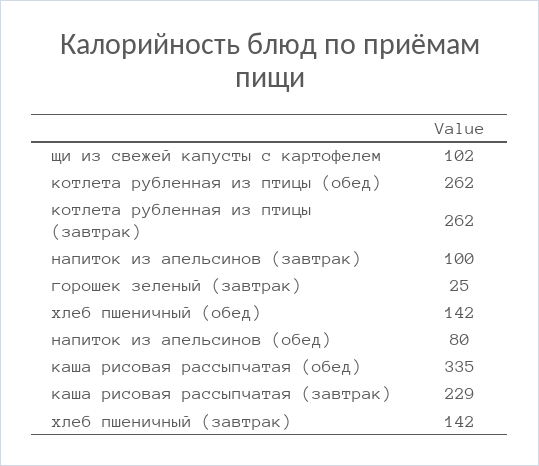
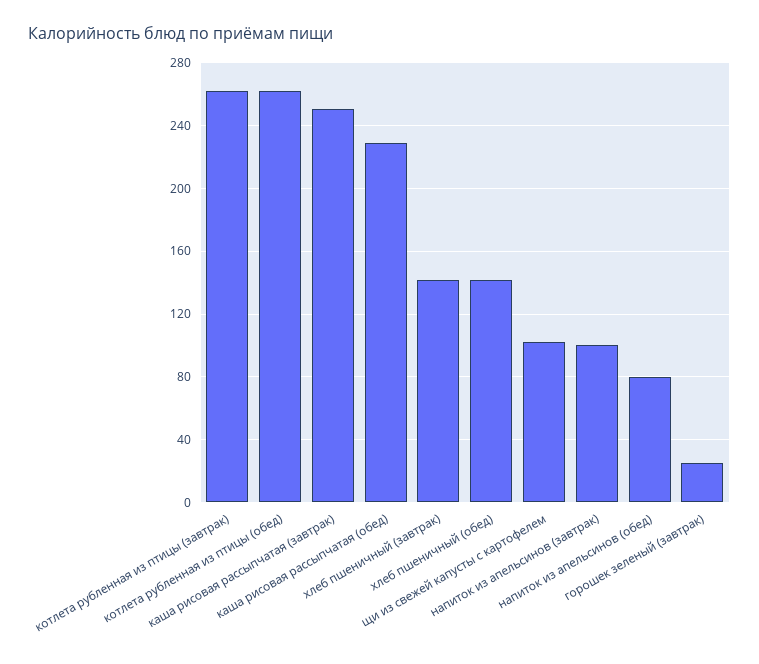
каша рисовая рассыпчатая (обед): 335 -> 230
каша рисовая рассыпчатая (завтрак): 229 -> 250

